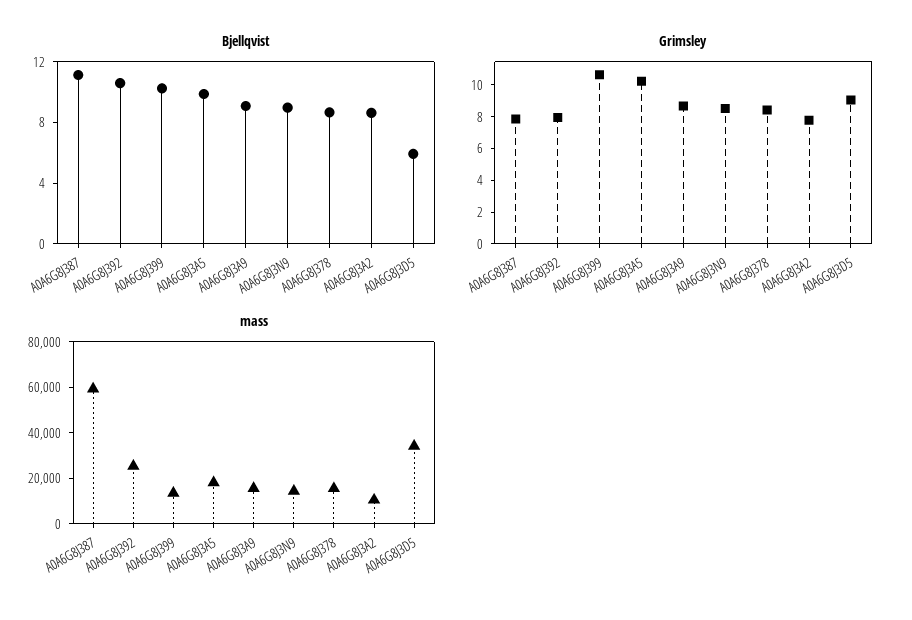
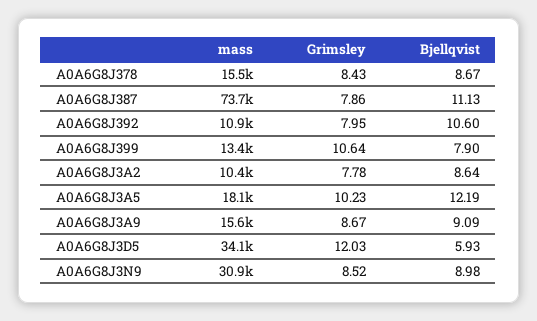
Bjellqvist, A0A6G8J399: 10 -> 7.9
Bjellqvist, A0A6G8J3A5: 10 -> 12.19
Grimsley, A0A6G8J3D5: 9 -> 12.03
mass, A0A6G8J387: 60000 -> 73700
mass, A0A6G8J392: 25000 -> 10900
mass, A0A6G8J3N9: 15000 -> 30900

